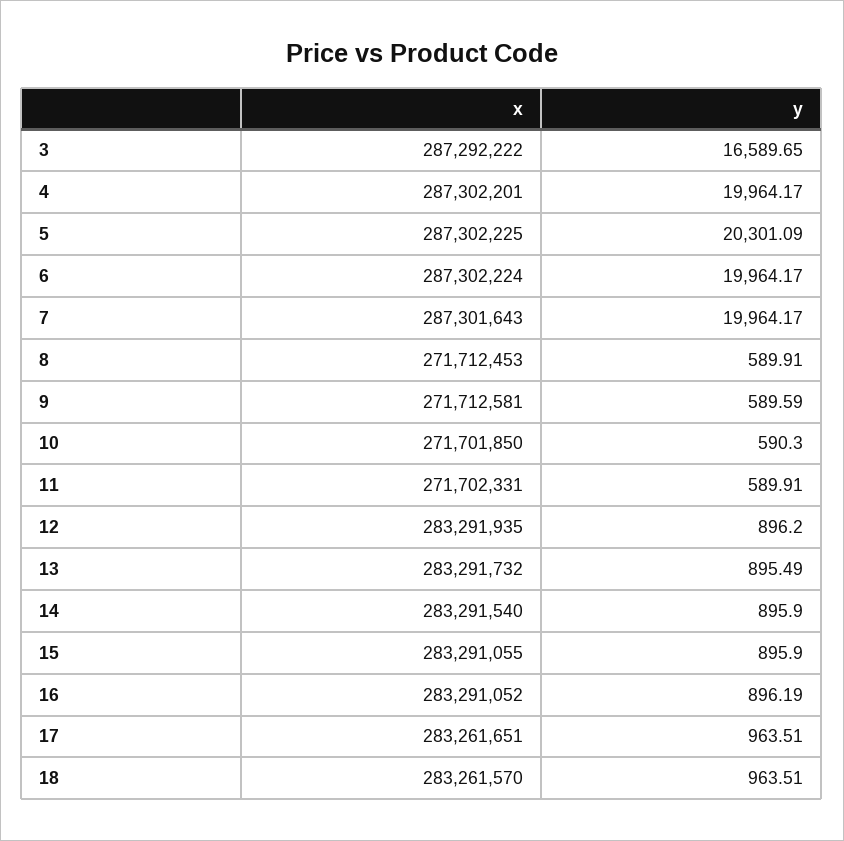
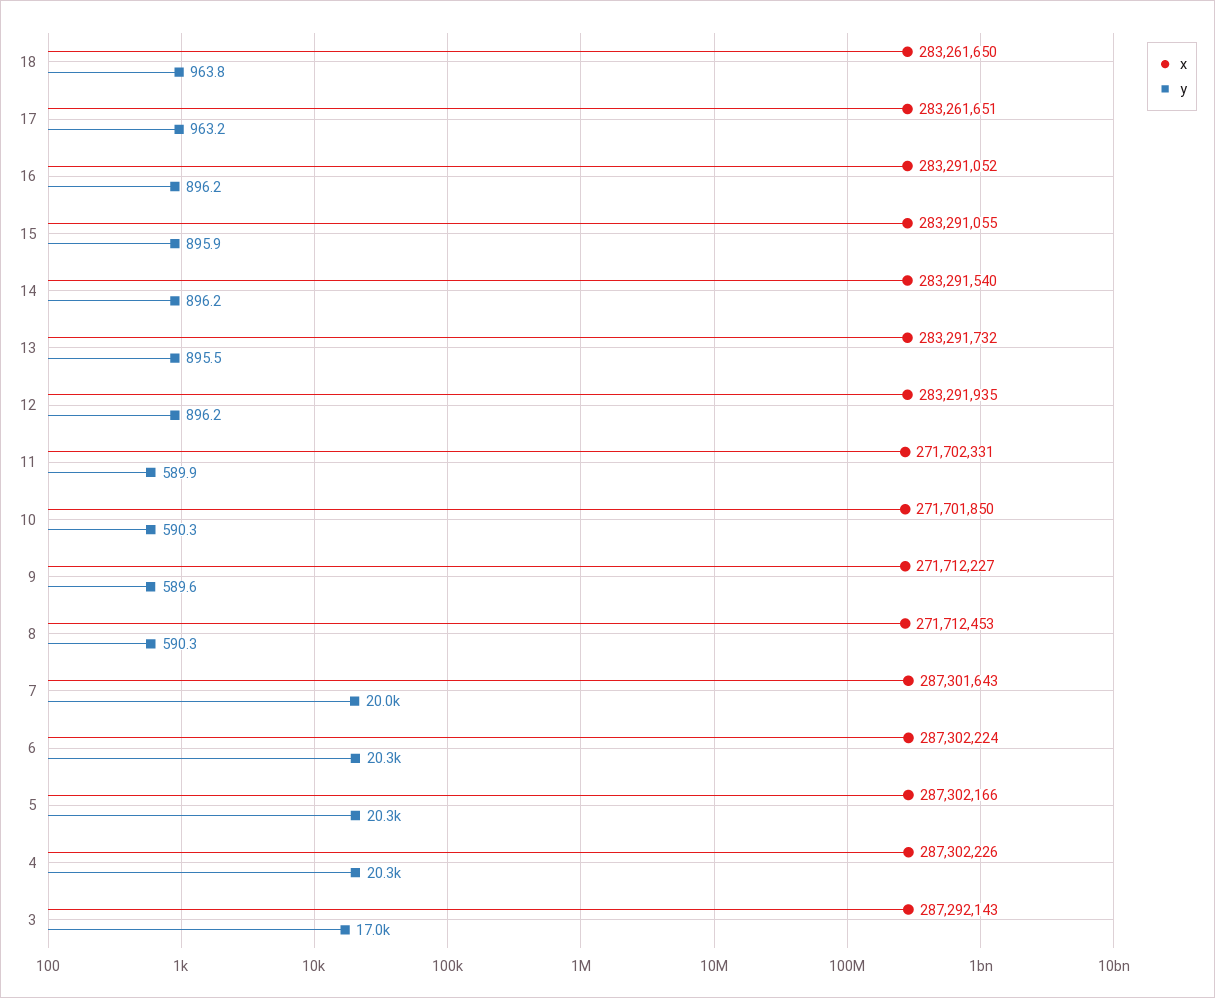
x, 3: 287292222 -> 287292143
y, 3: 16589.65 -> 17000
x, 4: 287302201 -> 287302226
y, 4: 19964.17 -> 20300
x, 5: 287302225 -> 287302166
y, 6: 19964.17 -> 20300
y, 8: 589.91 -> 590.3
x, 9: 271712581 -> 271712227
y, 14: 895.9 -> 896.2
y, 17: 963.51 -> 963.2
x, 18: 283261570 -> 283261650
y, 18: 963.51 -> 963.8

